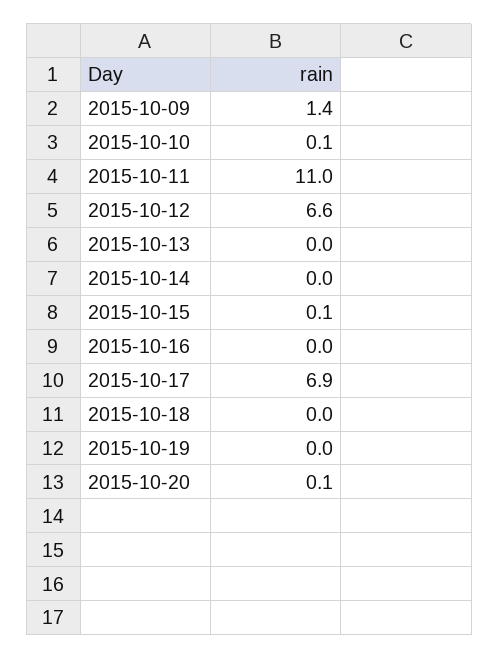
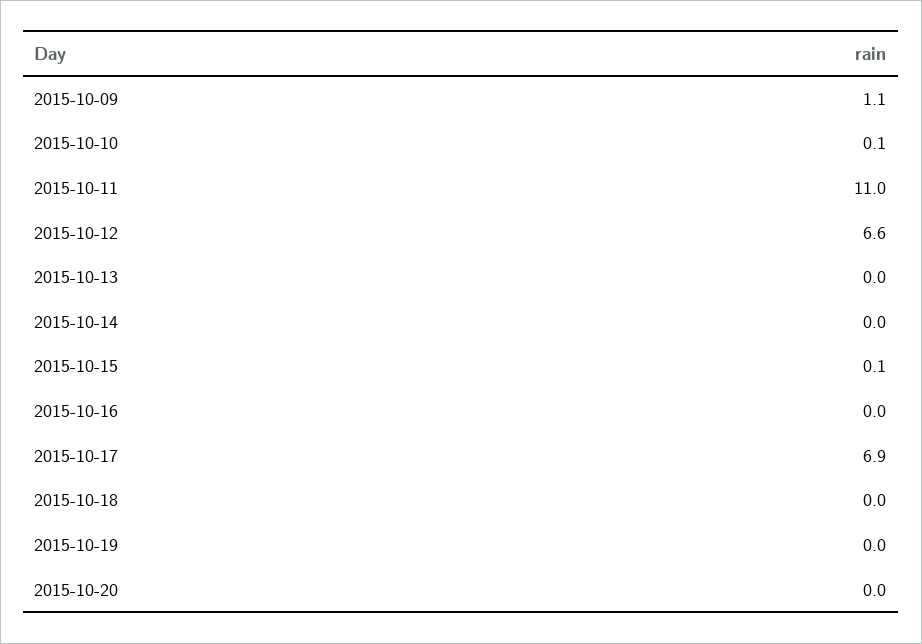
2015-10-09: 1.4 -> 1.1
2015-10-20: 0.1 -> 0

